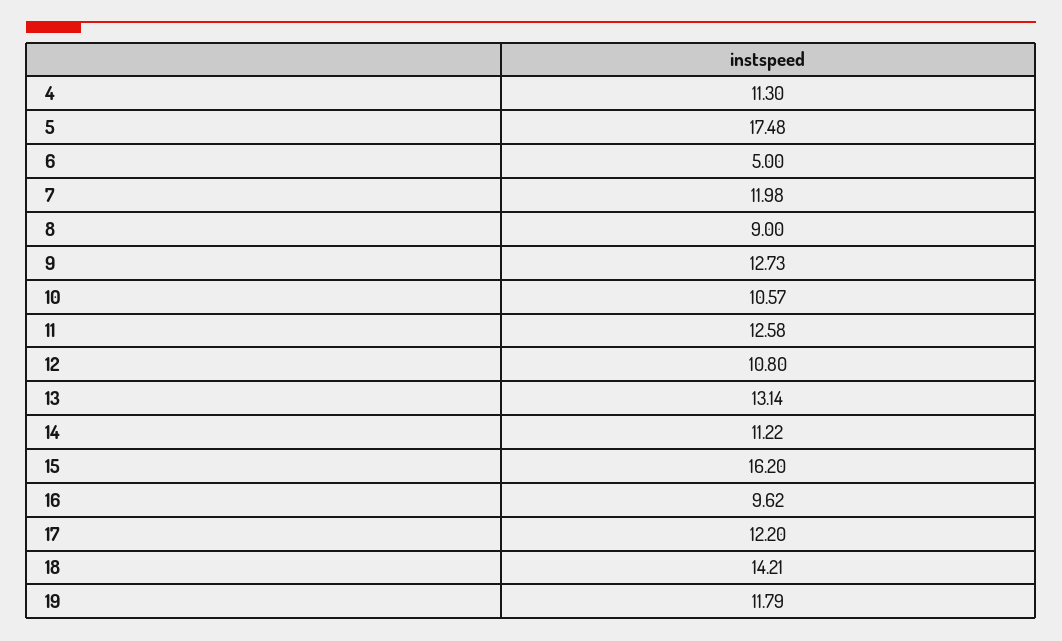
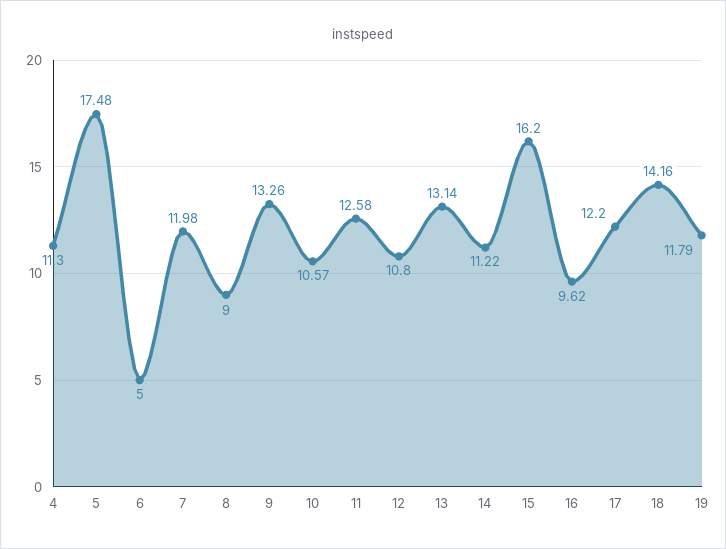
9: 12.73 -> 13.26
18: 14.21 -> 14.16

